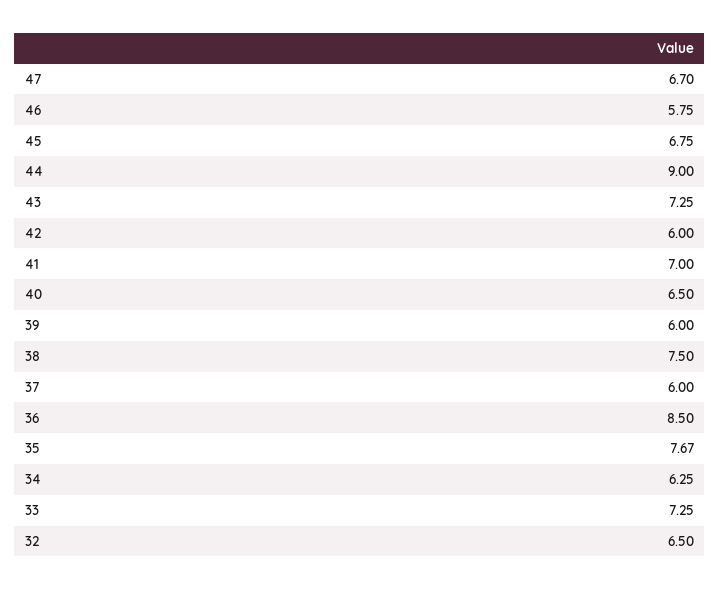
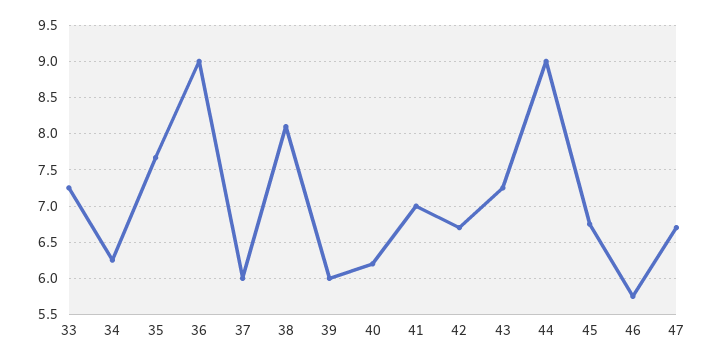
42: 6 -> 6.7
40: 6.5 -> 6.2
38: 7.5 -> 8.1
36: 8.5 -> 9
32: 6.5 -> none

